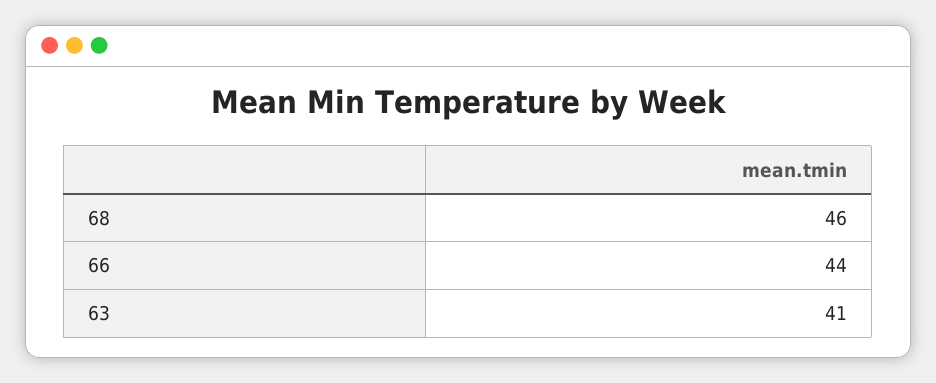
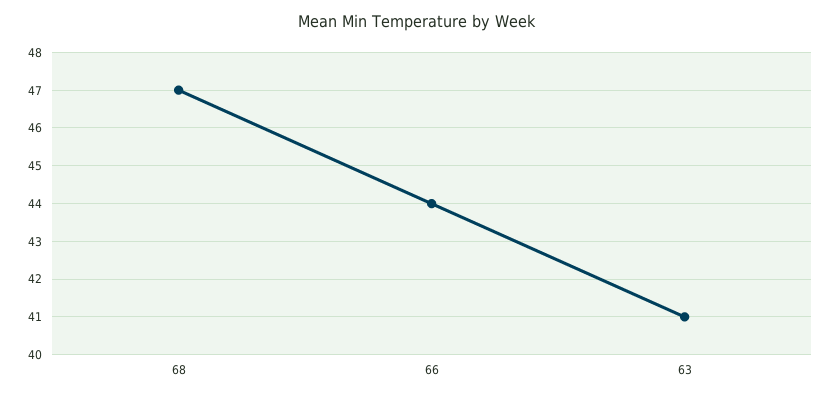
68: 46 -> 47

